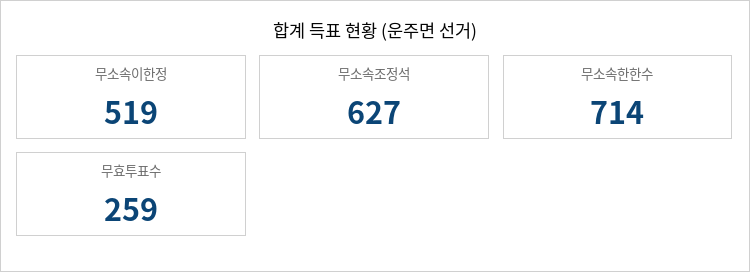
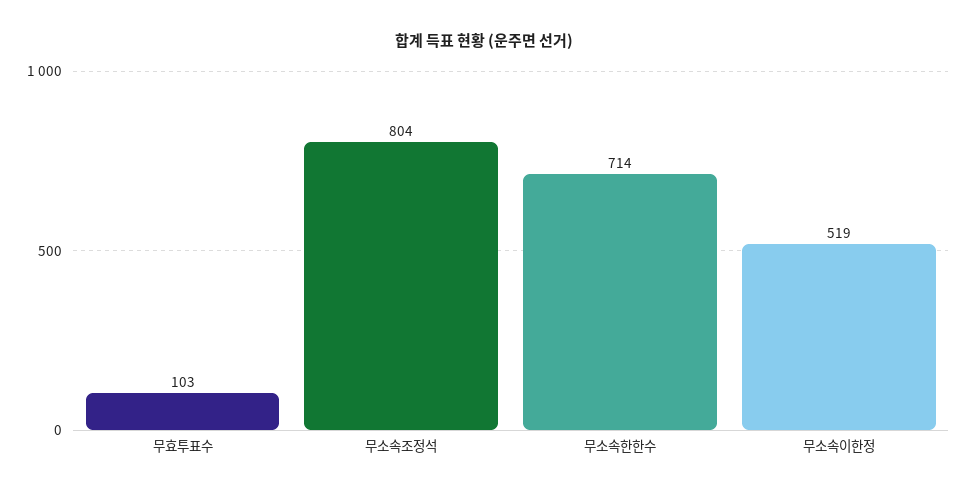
무소속조정석: 627 -> 804
무효투표수: 259 -> 103

